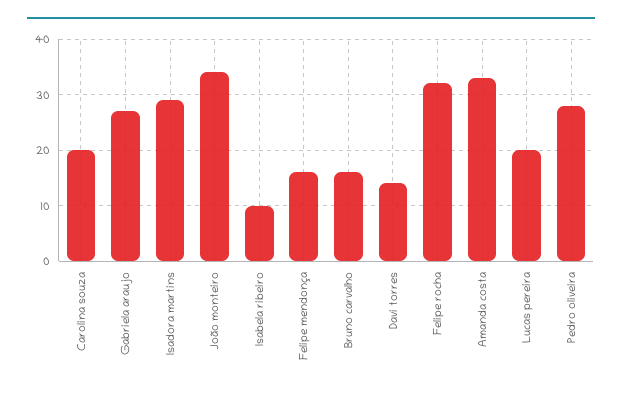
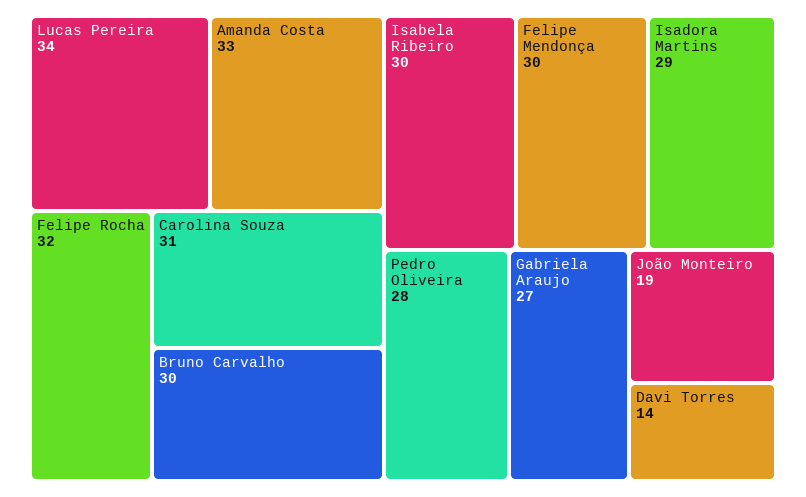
Carolina souza: 20 -> 31
João monteiro: 35 -> 19
Isabela ribeiro: 10 -> 30
Felipe mendonça: 15 -> 30
Bruno carvalho: 15 -> 30
Lucas pereira: 20 -> 34

